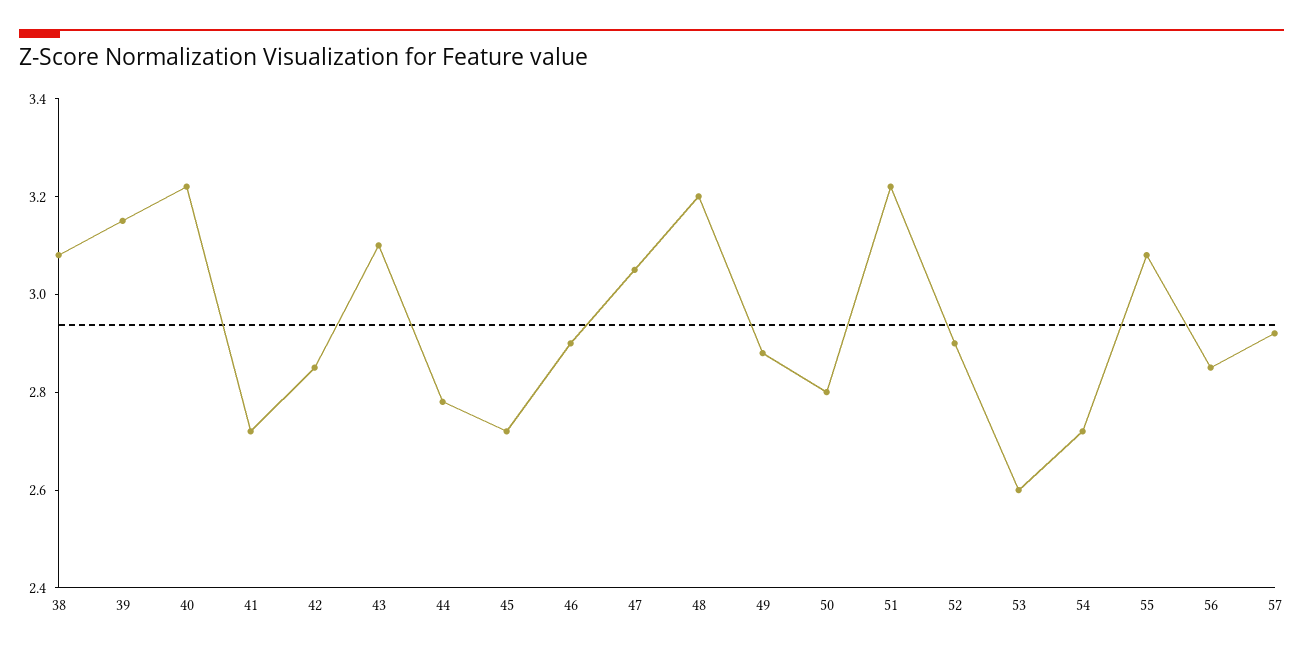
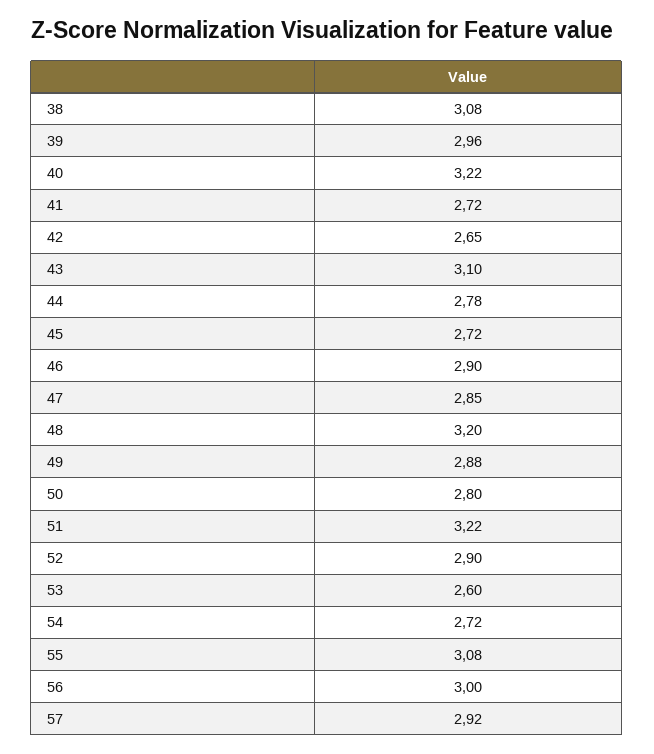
39: 3.15 -> 2.96
42: 2.85 -> 2.65
47: 3.05 -> 2.85
56: 2.85 -> 3

